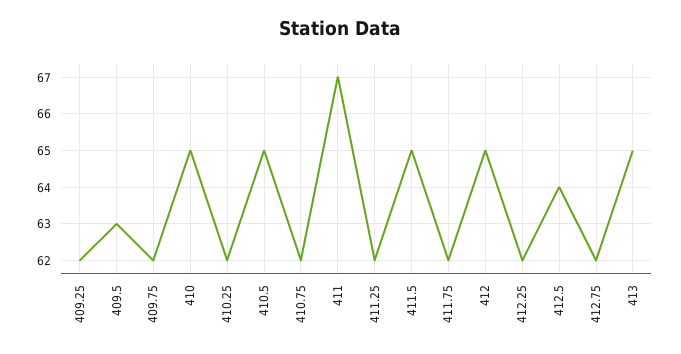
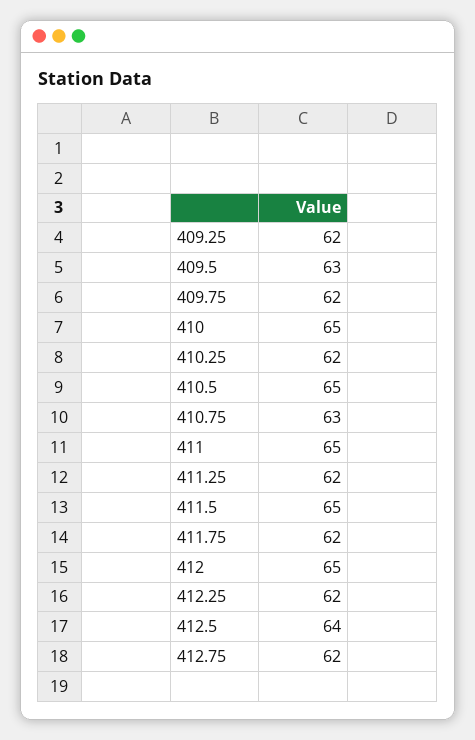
410.75: 62 -> 63
411: 67 -> 65
413: 65 -> none

